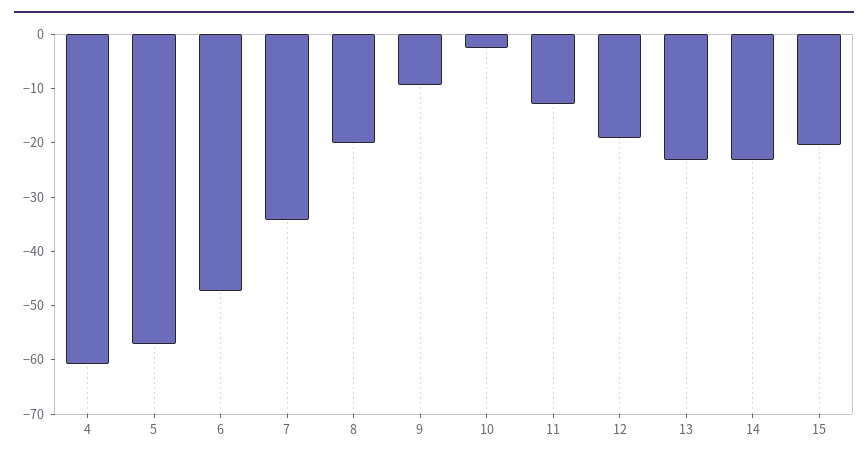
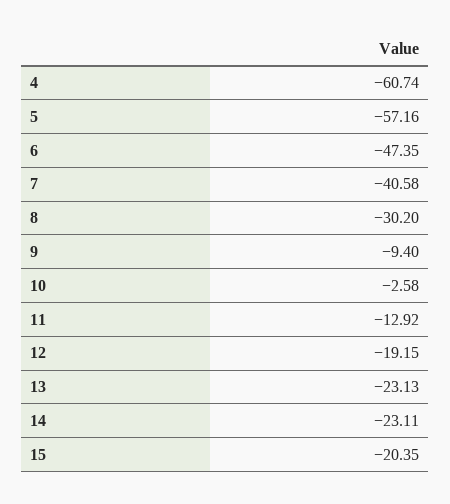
7: -34 -> -40.58
8: -20 -> -30.2

